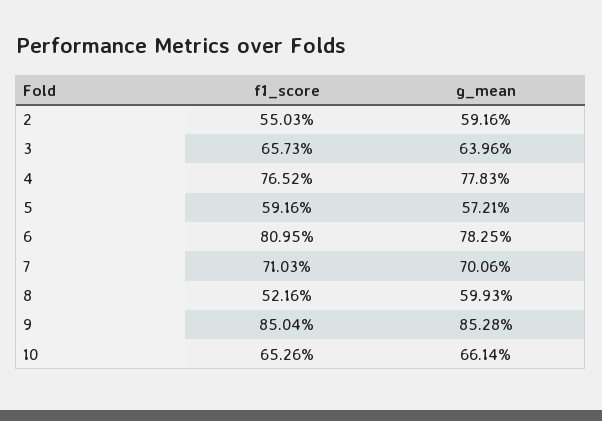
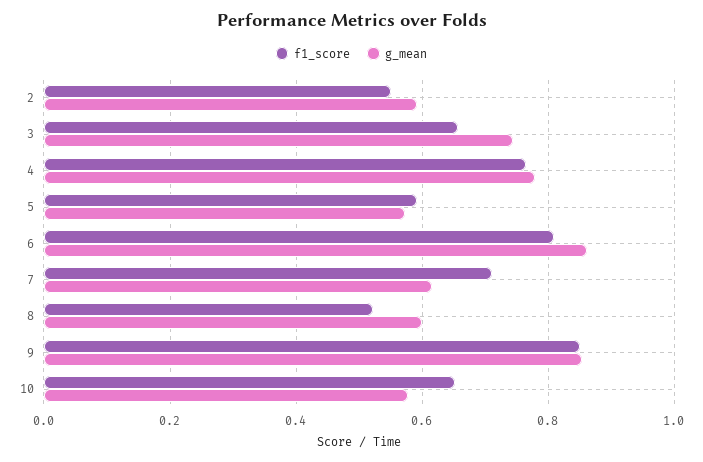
g_mean, 3: 0.6396 -> 0.74
g_mean, 6: 0.7825 -> 0.86
g_mean, 7: 0.7006 -> 0.62
g_mean, 10: 0.6614 -> 0.58

